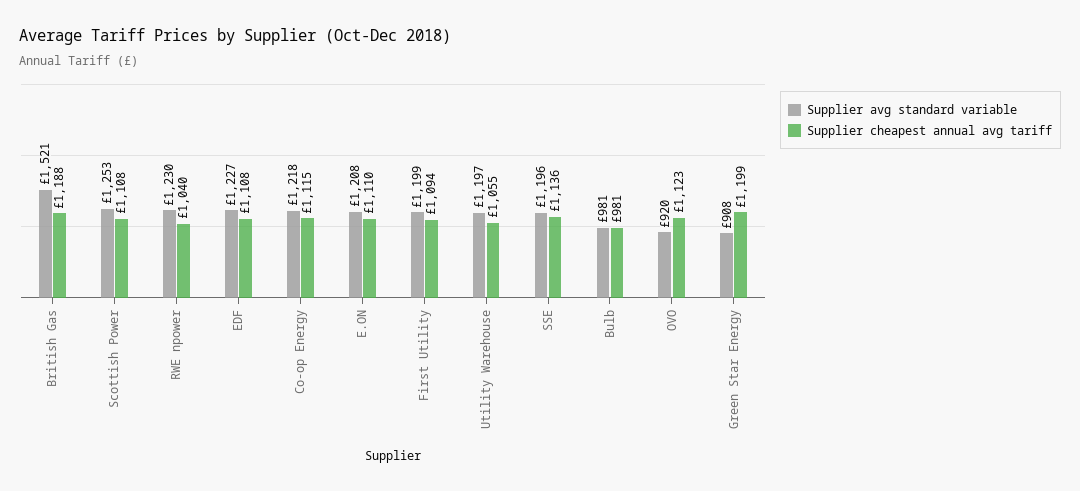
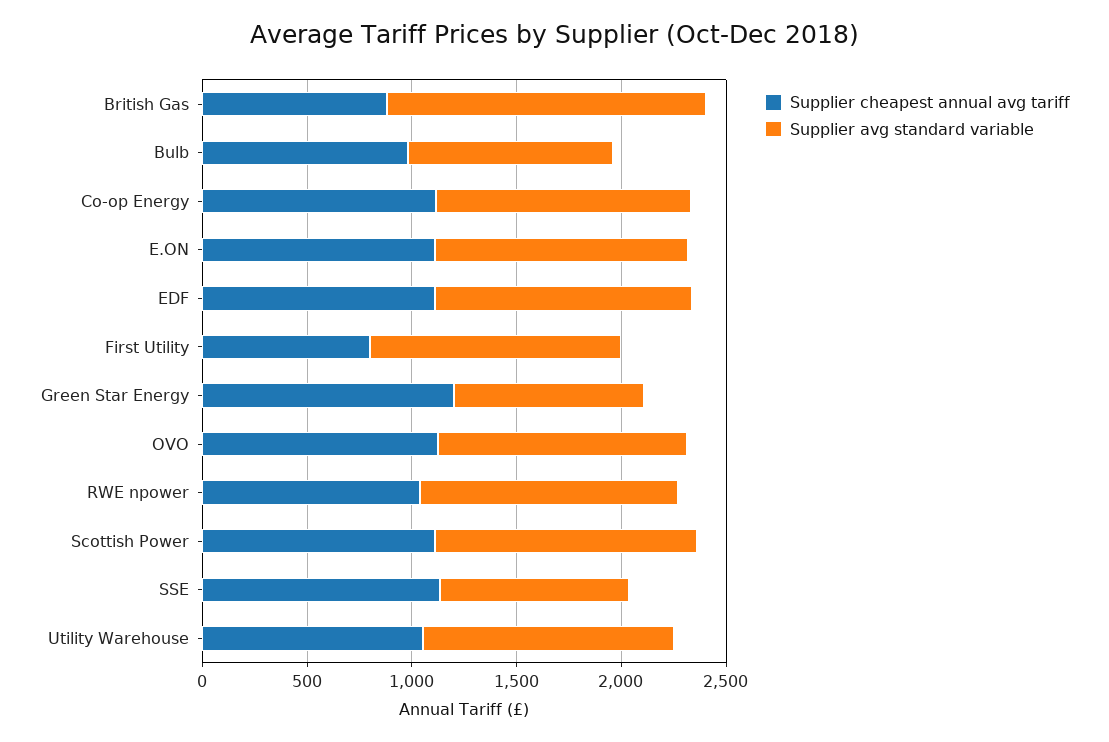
Supplier cheapest annual avg tariff, British Gas: 1188 -> 900
Supplier cheapest annual avg tariff, First Utility: 1094 -> 800
Supplier avg standard variable, SSE: 1196 -> 900
Supplier avg standard variable, OVO: 920 -> 1200

